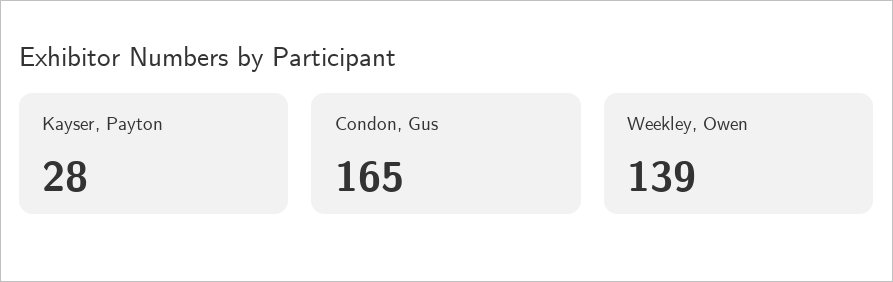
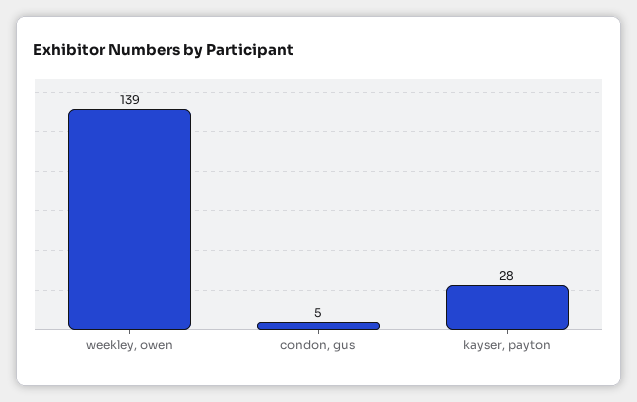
Condon, Gus: 165 -> 5

